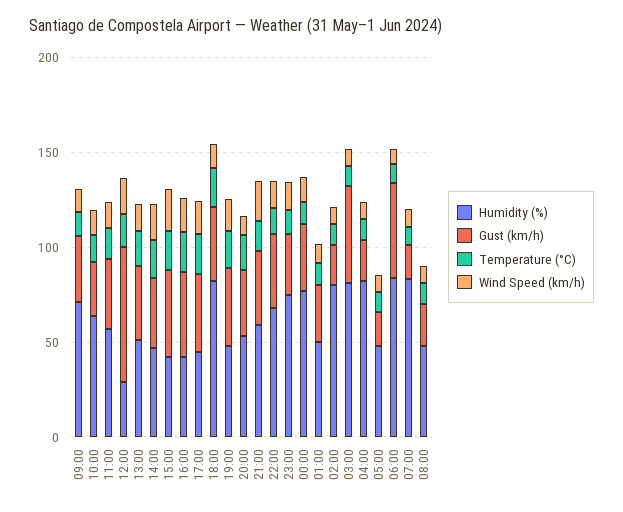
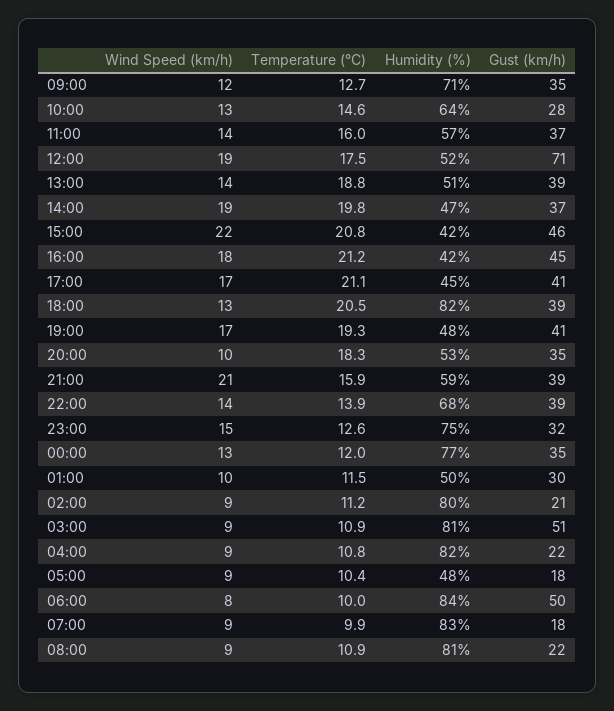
Humidity (%), 12:00: 30 -> 52
Humidity (%), 08:00: 50 -> 81

